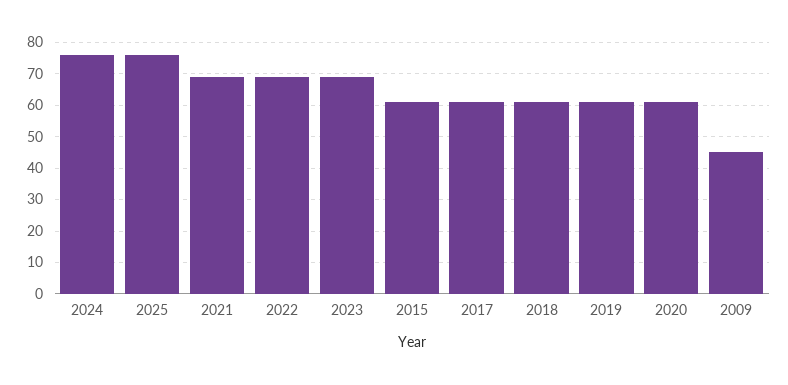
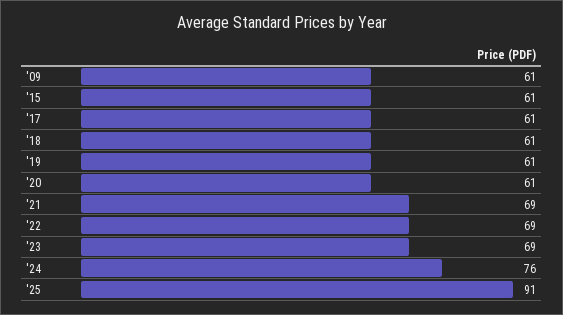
2025: 75 -> 91
2009: 45 -> 61

